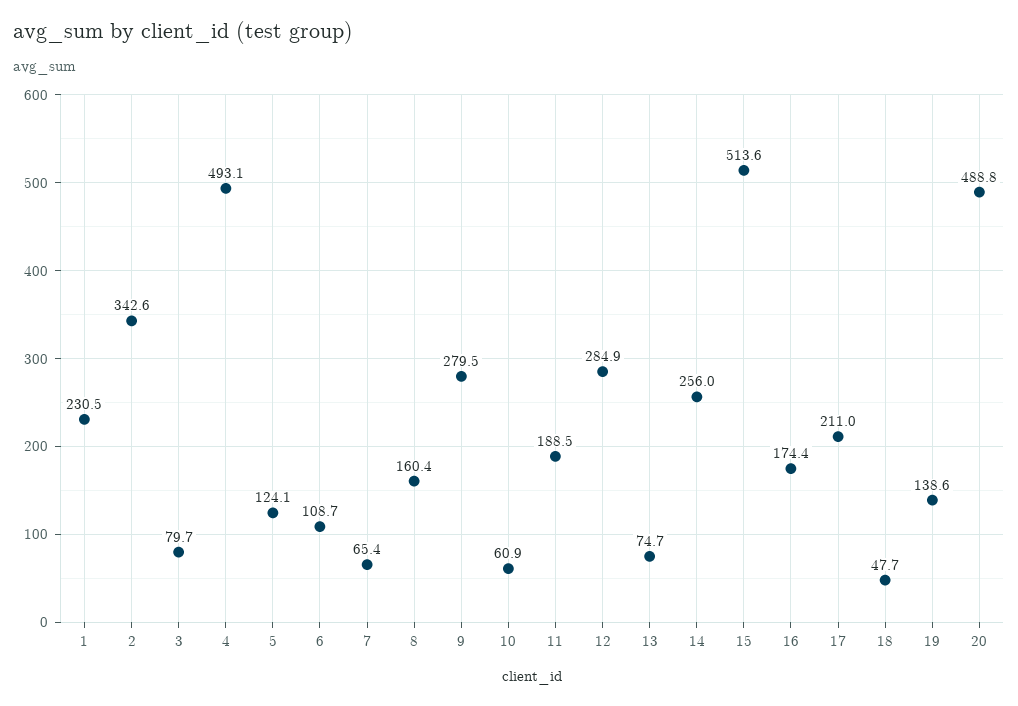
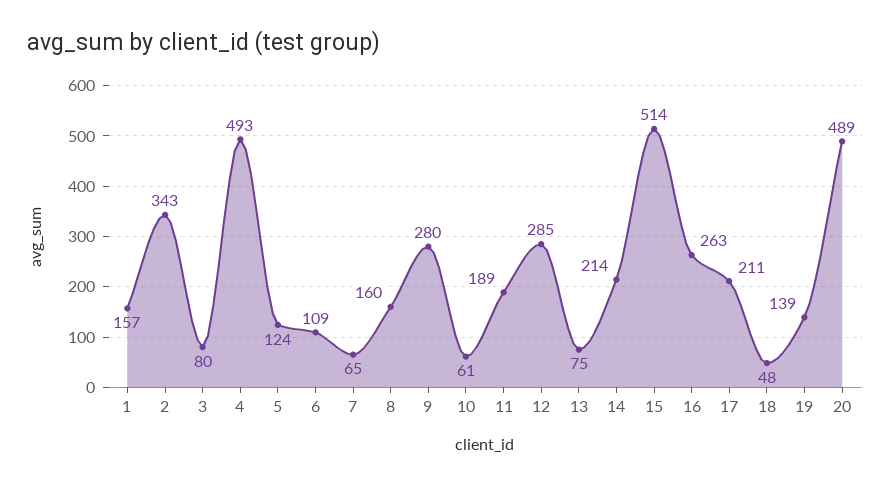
1: 230.5 -> 157
14: 256 -> 214
16: 174.4 -> 263

